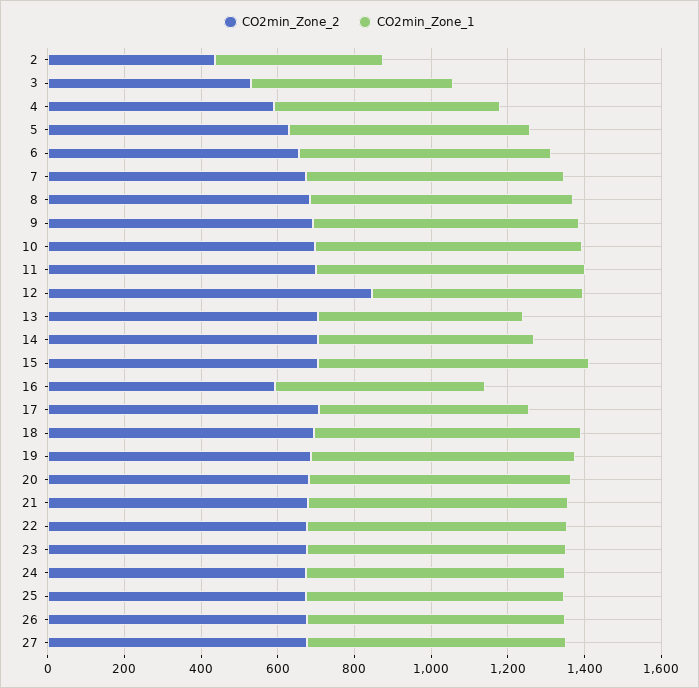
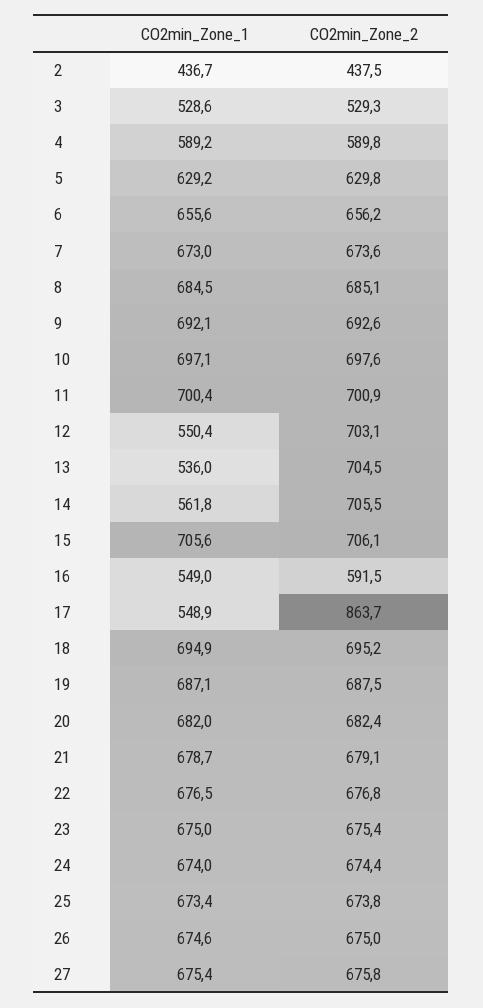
CO2min_Zone_2, 12: 850 -> 703.1
CO2min_Zone_2, 17: 700 -> 863.7

